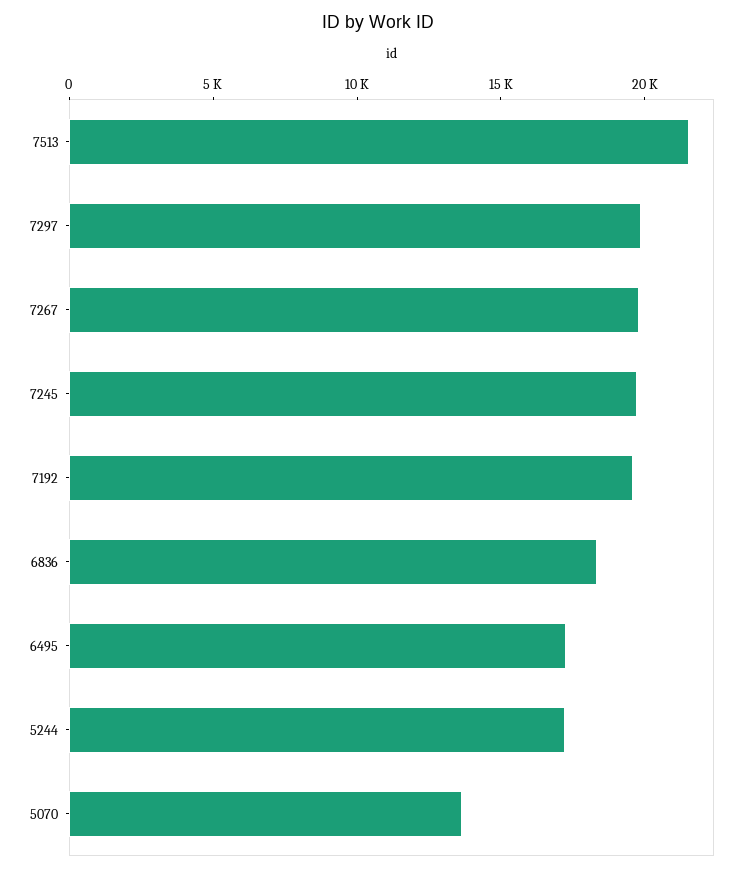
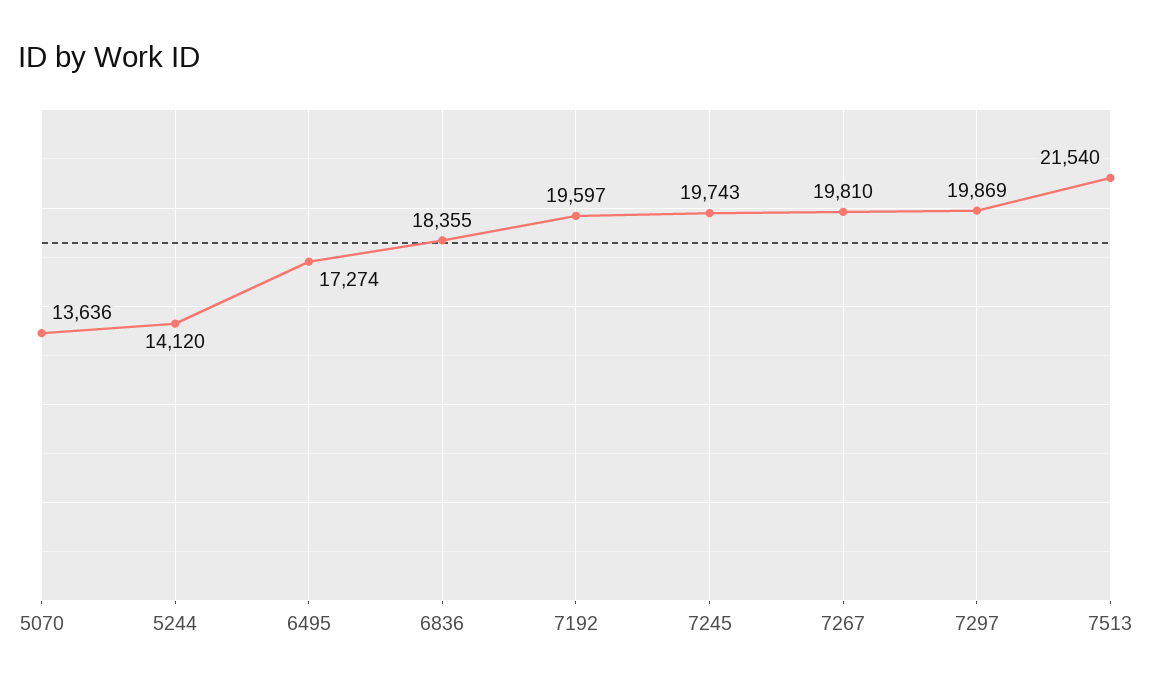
5244: 17000 -> 14120

